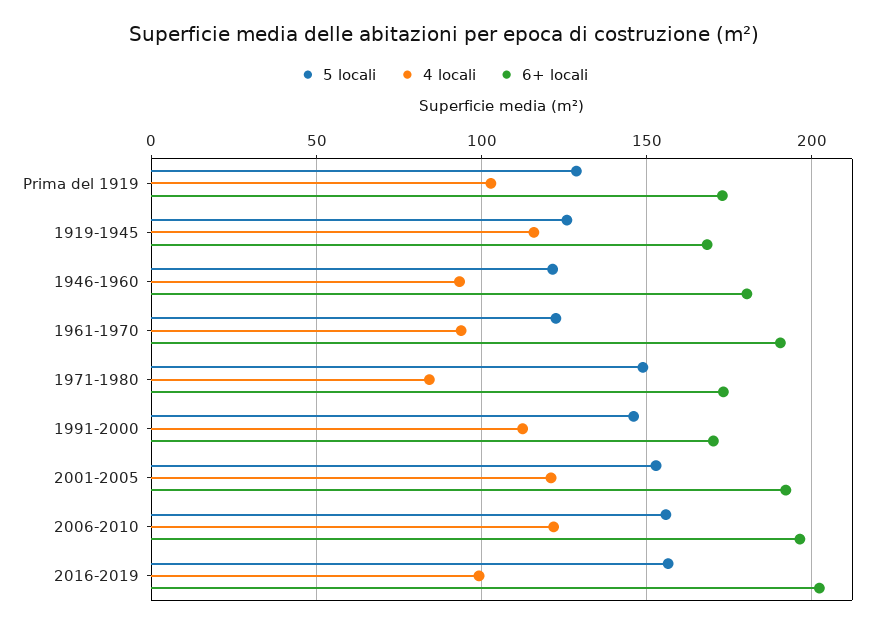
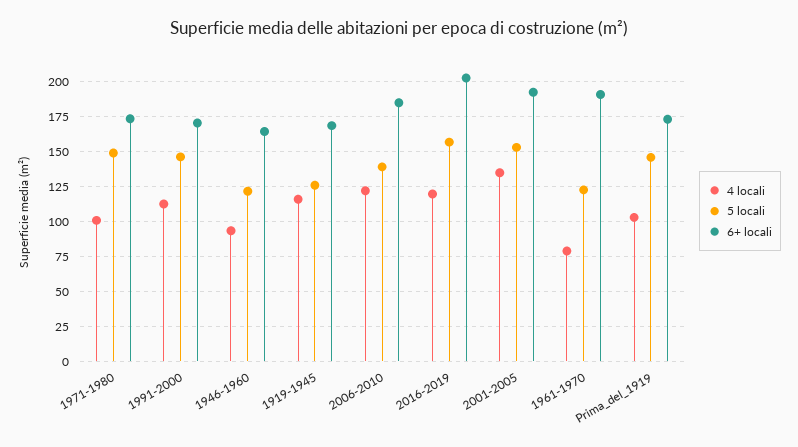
5 locali, Prima del 1919: 130 -> 145
6+ locali, 1946-1960: 180 -> 165
4 locali, 1961-1970: 95 -> 80
4 locali, 1971-1980: 85 -> 100
4 locali, 2001-2005: 120 -> 135
5 locali, 2006-2010: 155 -> 140
6+ locali, 2006-2010: 195 -> 185
4 locali, 2016-2019: 100 -> 120

